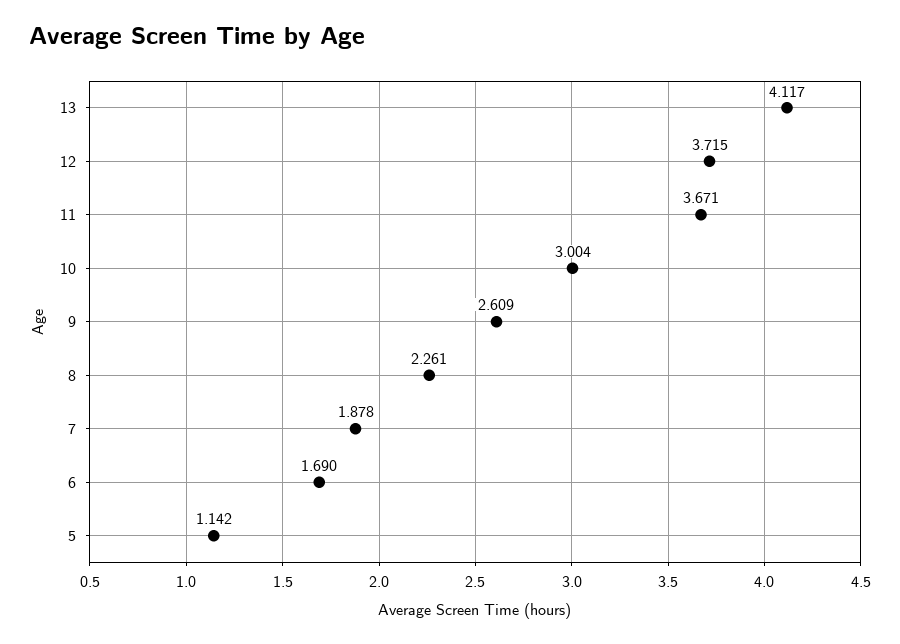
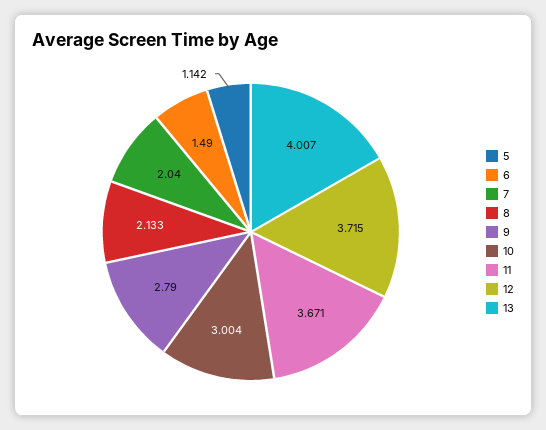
13: 4.117 -> 4.007
9: 2.609 -> 2.79
8: 2.261 -> 2.133
7: 1.878 -> 2.04
6: 1.69 -> 1.49

